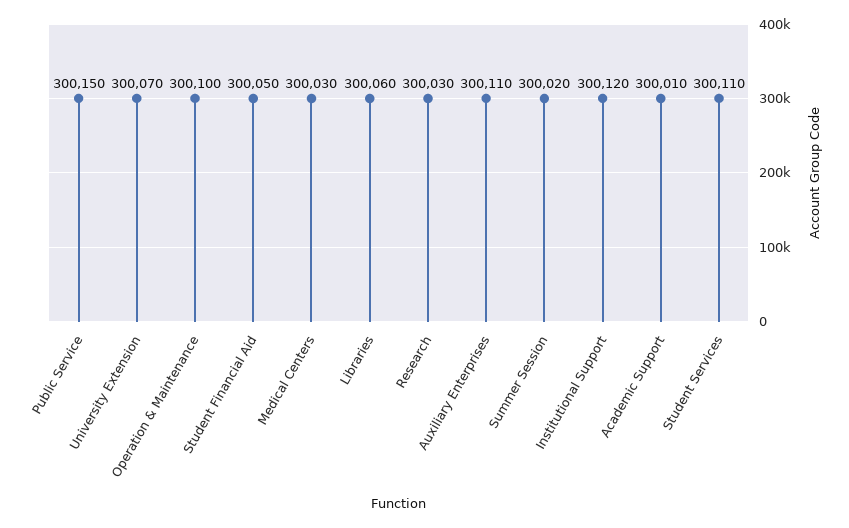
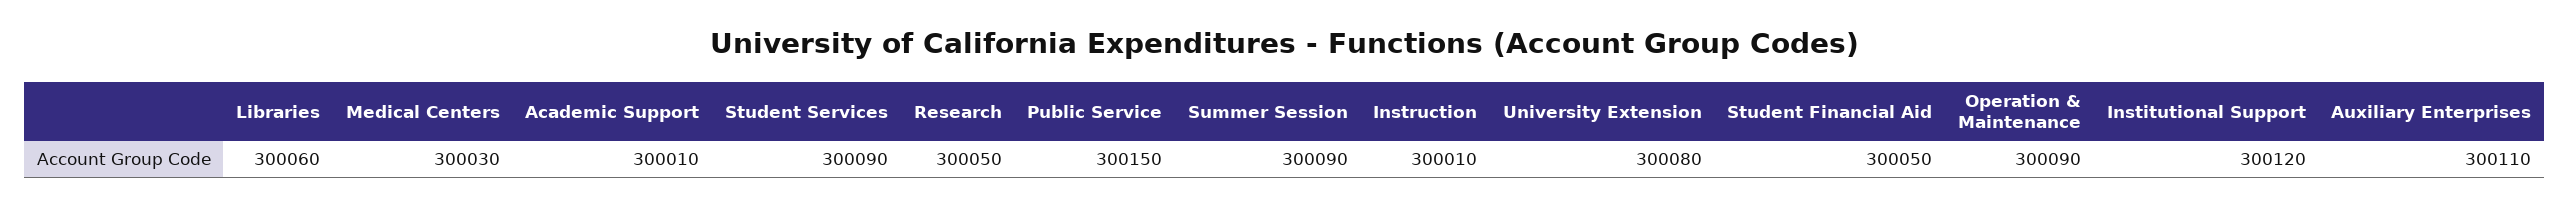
University Extension: 300070 -> 300080
Operation & Maintenance: 300100 -> 300090
Research: 300030 -> 300050
Summer Session: 300020 -> 300090
Student Services: 300110 -> 300090
Instruction: none -> 300010

